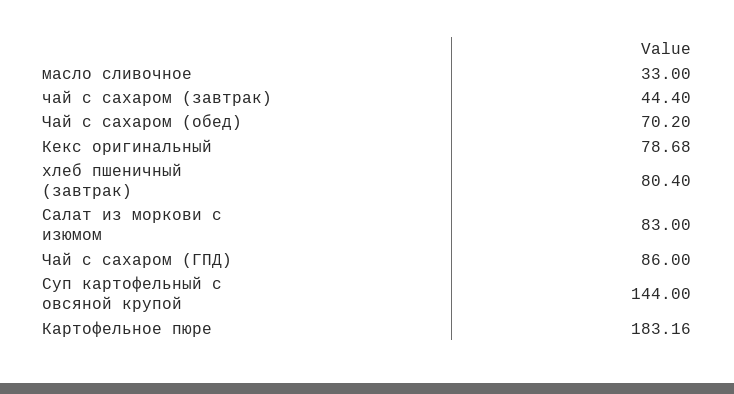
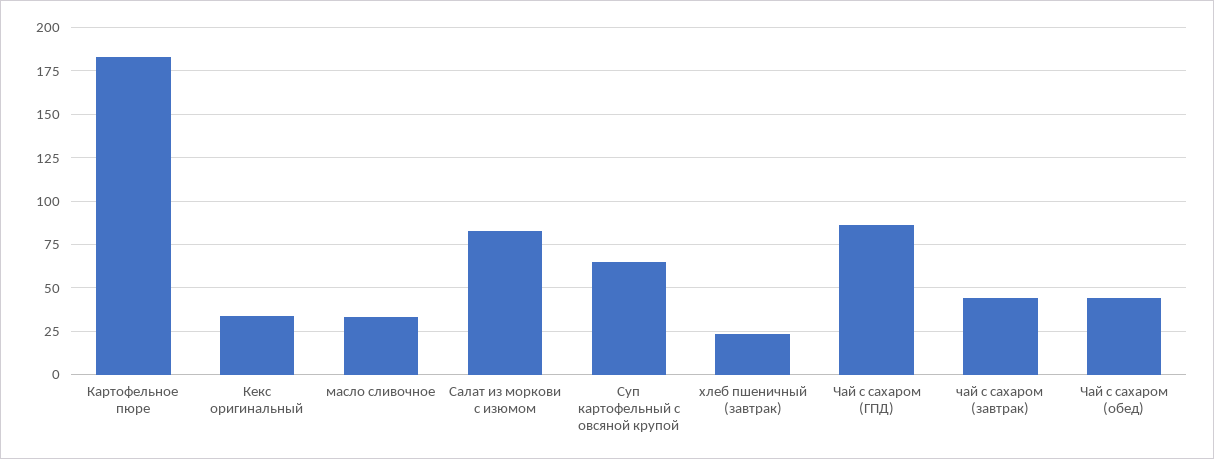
Чай с сахаром (обед): 70.2 -> 45
Кекс оригинальный: 78.68 -> 35
хлеб пшеничный (завтрак): 80.4 -> 25
Суп картофельный с овсяной крупой: 144 -> 65

